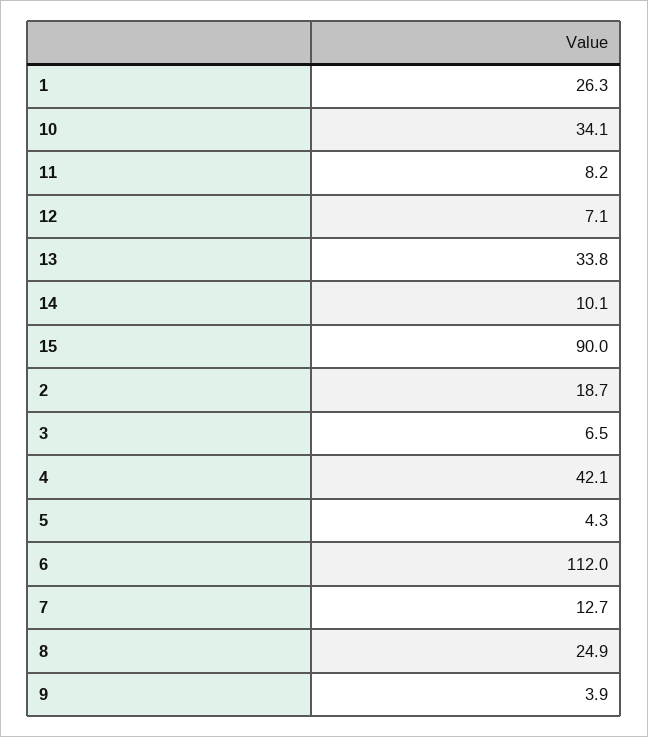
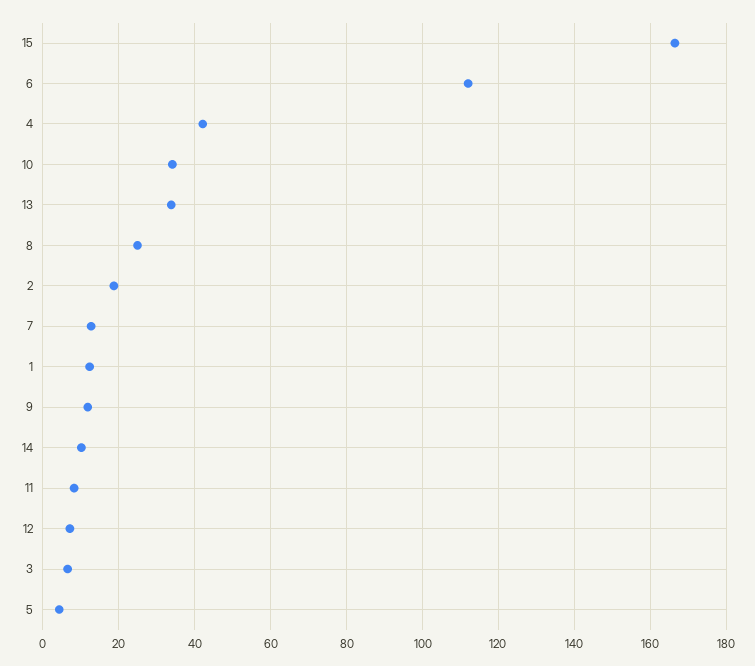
1: 26.3 -> 12
15: 90 -> 166
9: 3.9 -> 12

